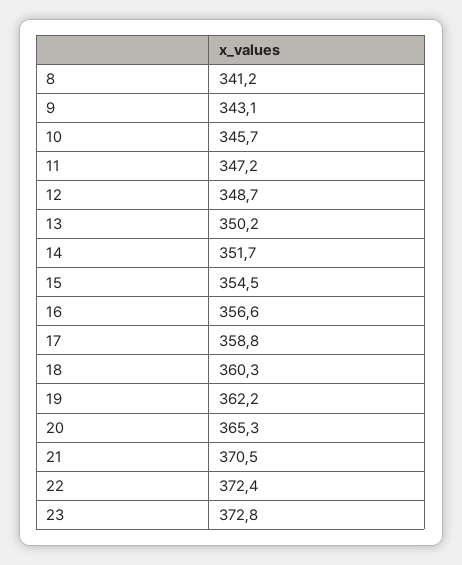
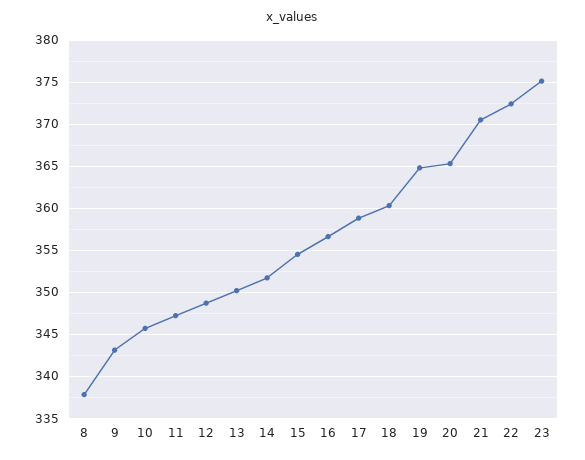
8: 341.2 -> 338
19: 362.2 -> 365
23: 372.8 -> 375

